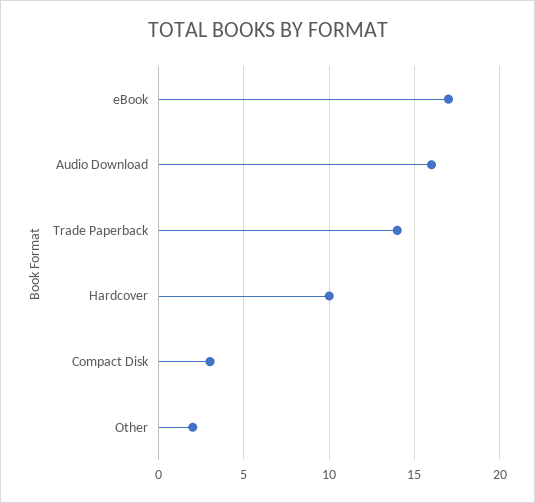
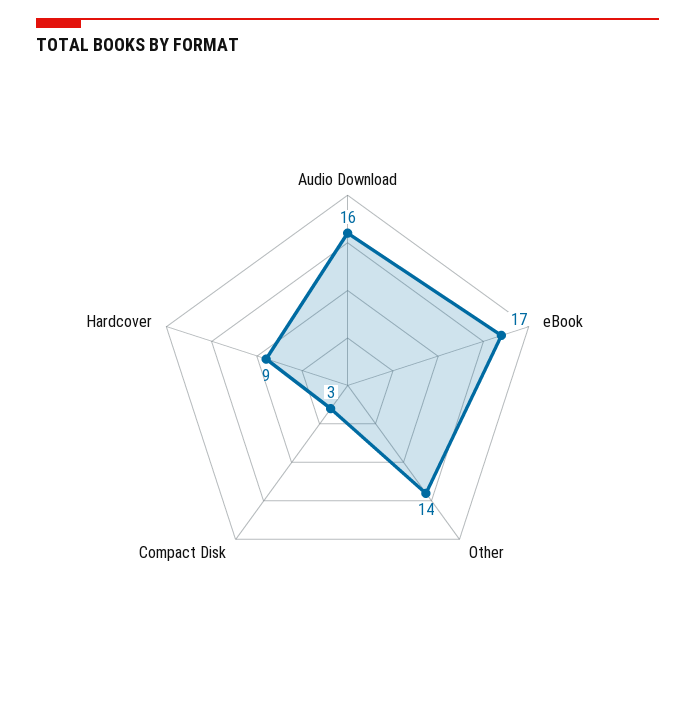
Trade Paperback: 14 -> none
Hardcover: 10 -> 9
Other: 2 -> 14

